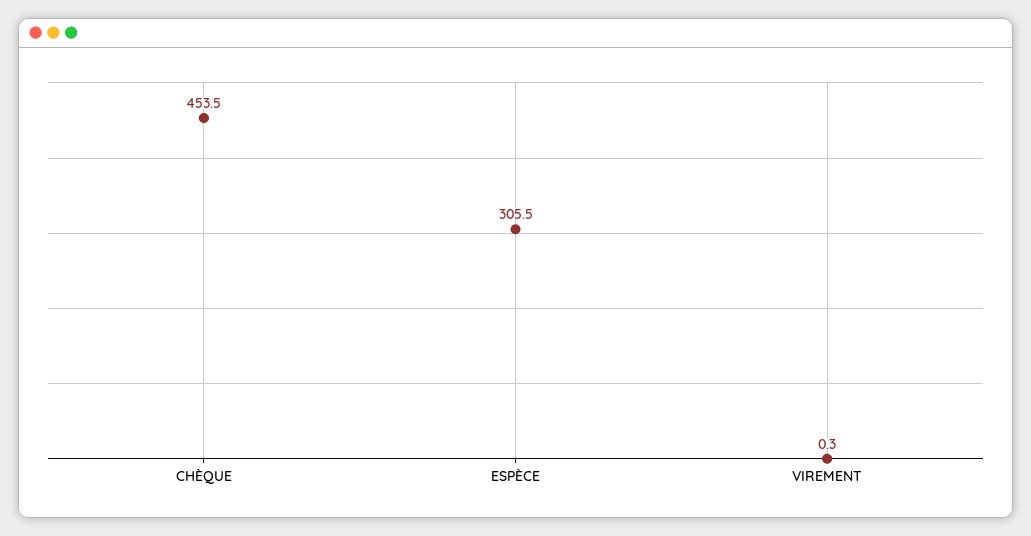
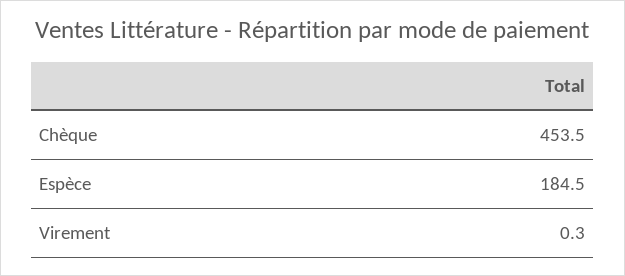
ESPÈCE: 305.5 -> 184.5

